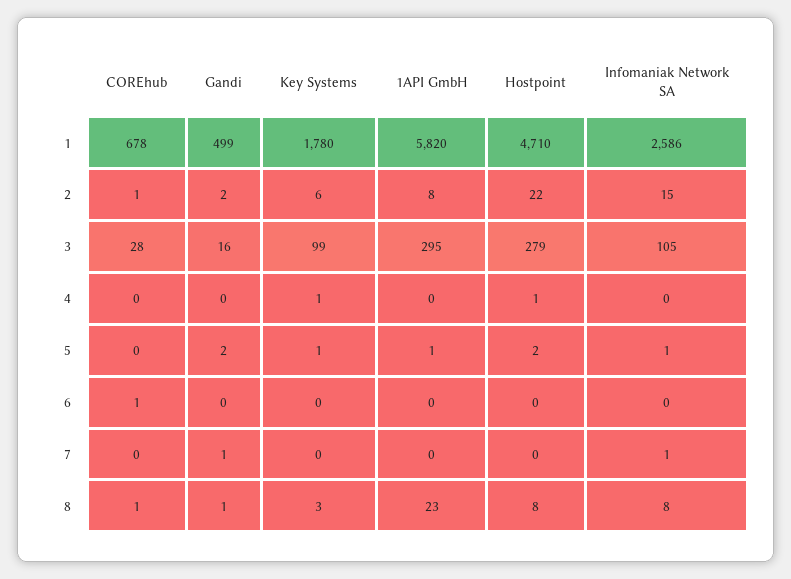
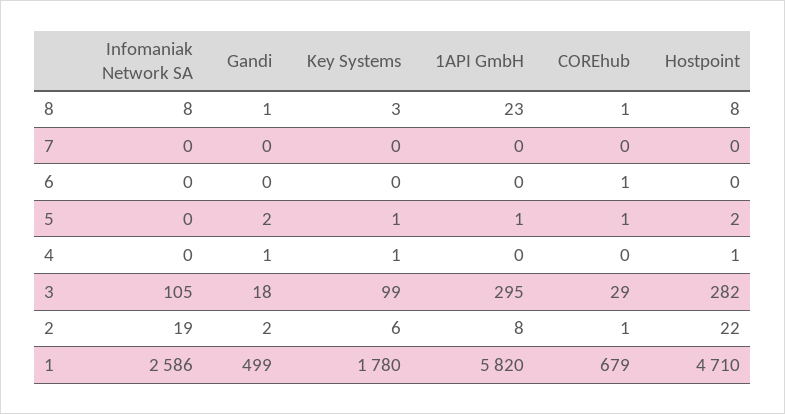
COREhub, 1: 678 -> 679
Infomaniak Network SA, 2: 15 -> 19
COREhub, 3: 28 -> 29
Gandi, 3: 16 -> 18
Hostpoint, 3: 279 -> 282
Gandi, 4: 0 -> 1
COREhub, 5: 0 -> 1
Infomaniak Network SA, 5: 1 -> 0
Gandi, 7: 1 -> 0
Infomaniak Network SA, 7: 1 -> 0

